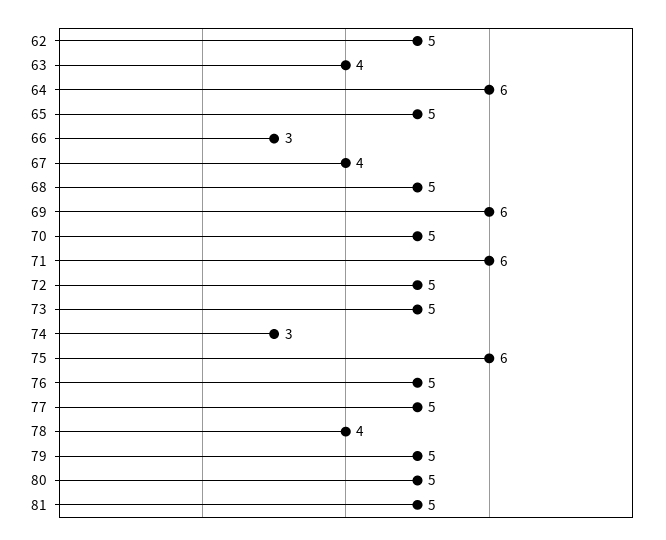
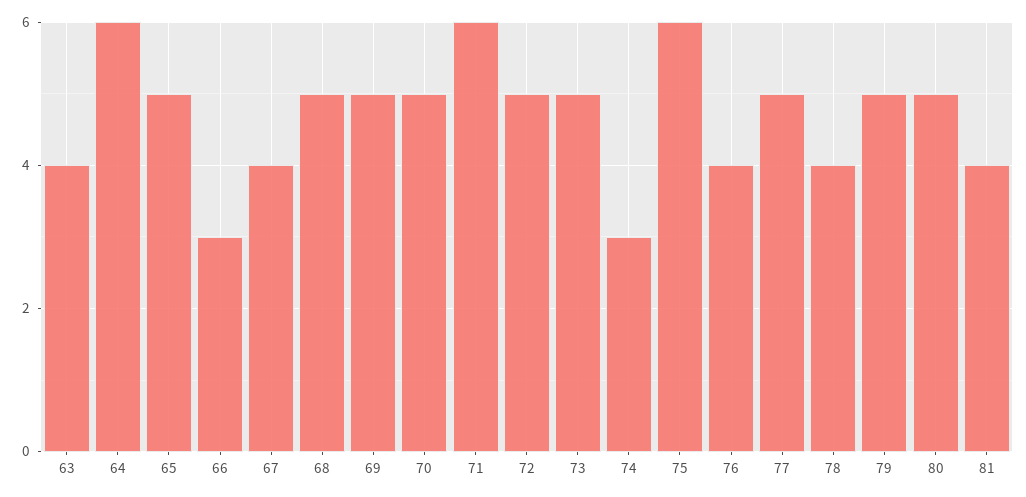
62: 5 -> none
69: 6 -> 5
76: 5 -> 4
81: 5 -> 4

